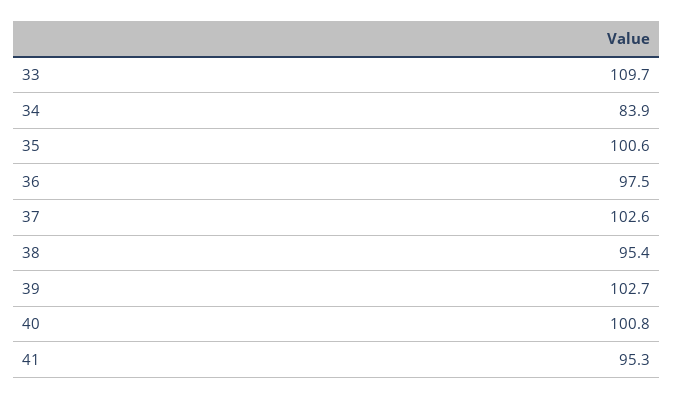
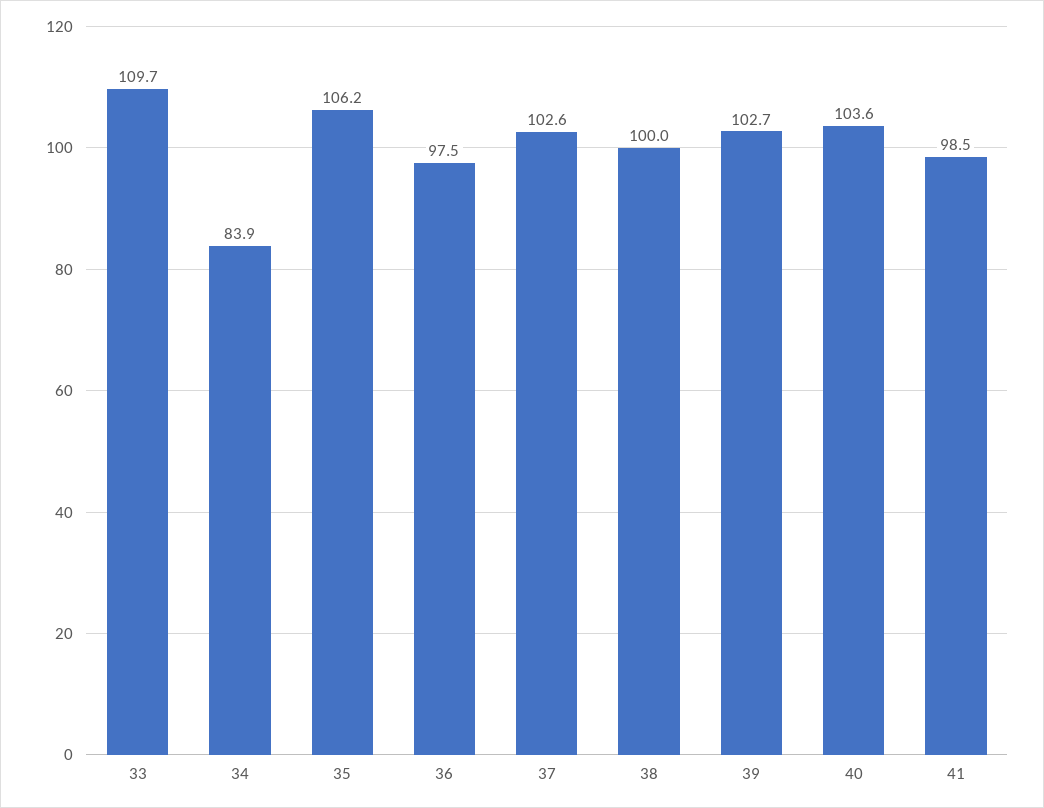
35: 100.6 -> 106.2
38: 95.4 -> 100
40: 100.8 -> 103.6
41: 95.3 -> 98.5

